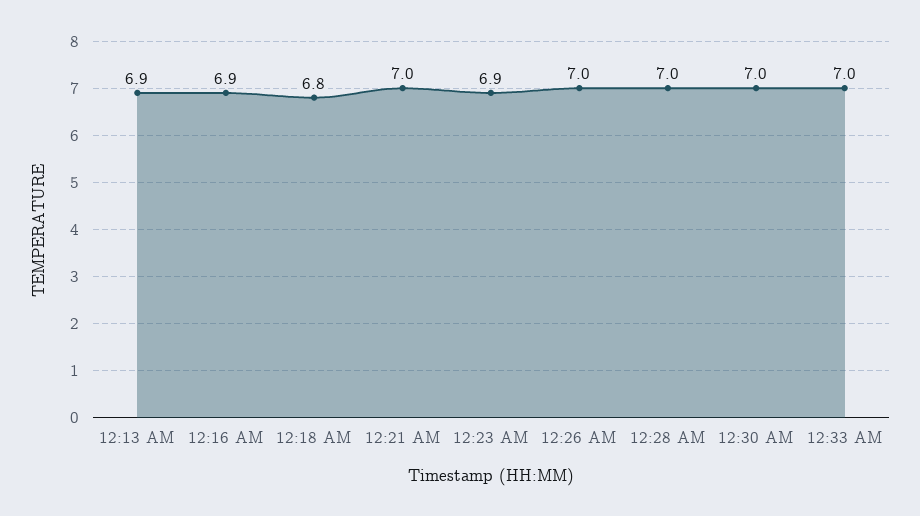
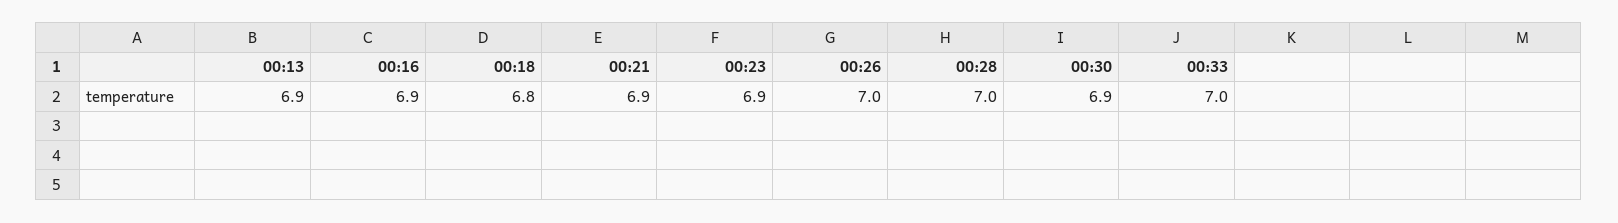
12:21 AM: 7 -> 6.9
12:30 AM: 7 -> 6.9

